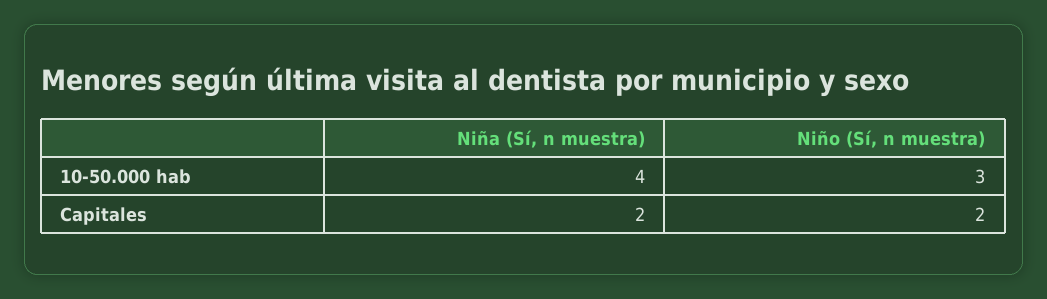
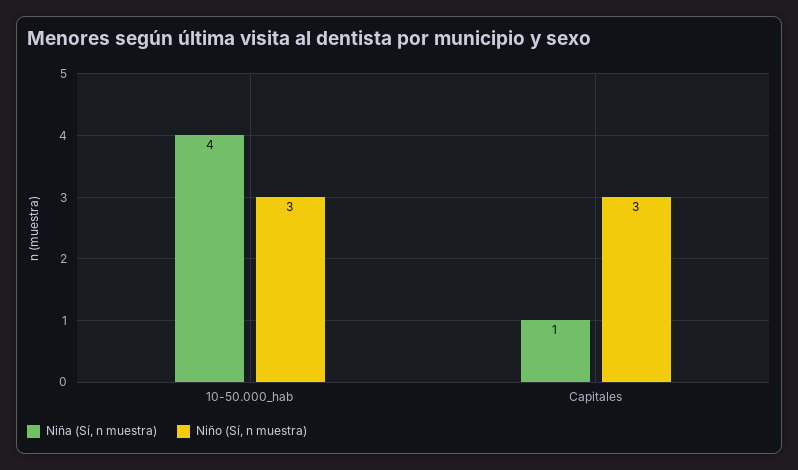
Niña (Sí, n muestra), Capitales: 2 -> 1
Niño (Sí, n muestra), Capitales: 2 -> 3

